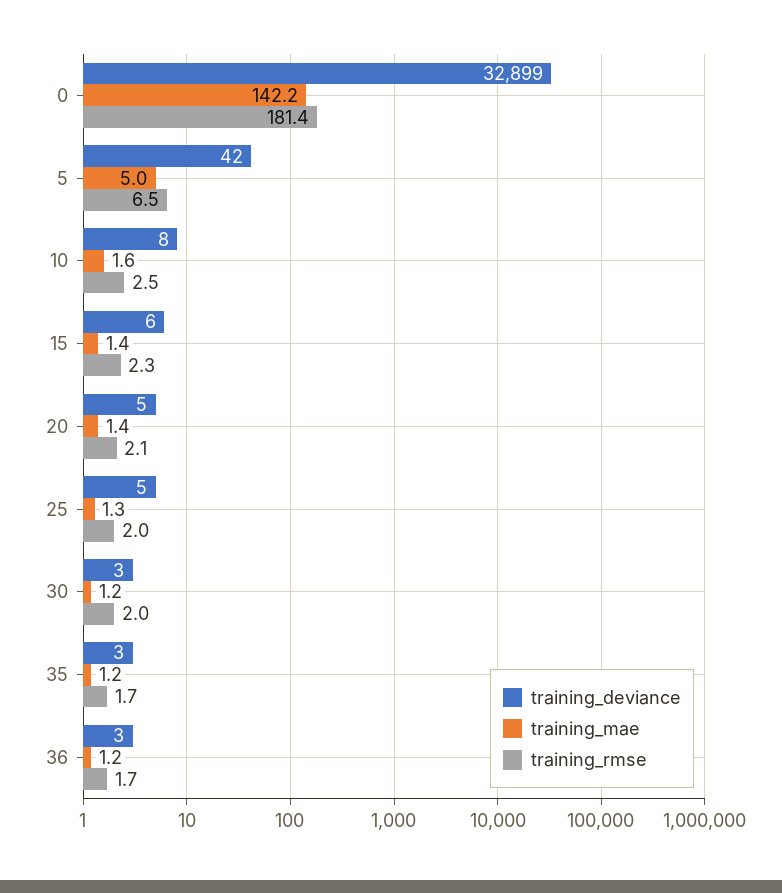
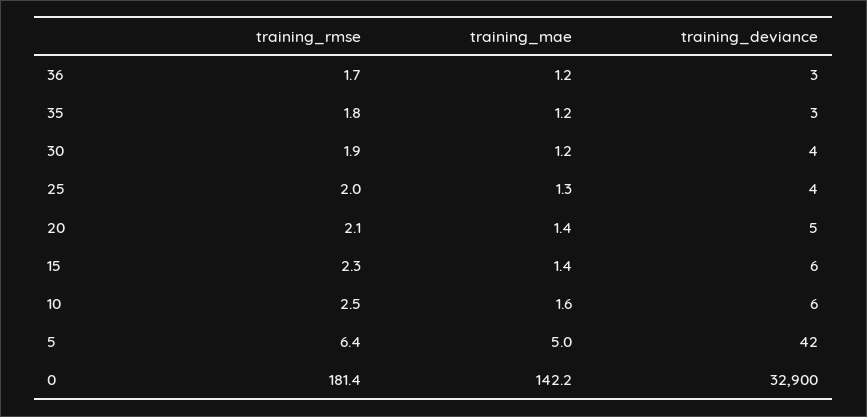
training_deviance, 0: 32899 -> 32900
training_rmse, 5: 6.5 -> 6.4
training_deviance, 10: 8 -> 6
training_deviance, 25: 5 -> 4
training_deviance, 30: 3 -> 4
training_rmse, 30: 2 -> 1.9
training_rmse, 35: 1.7 -> 1.8

